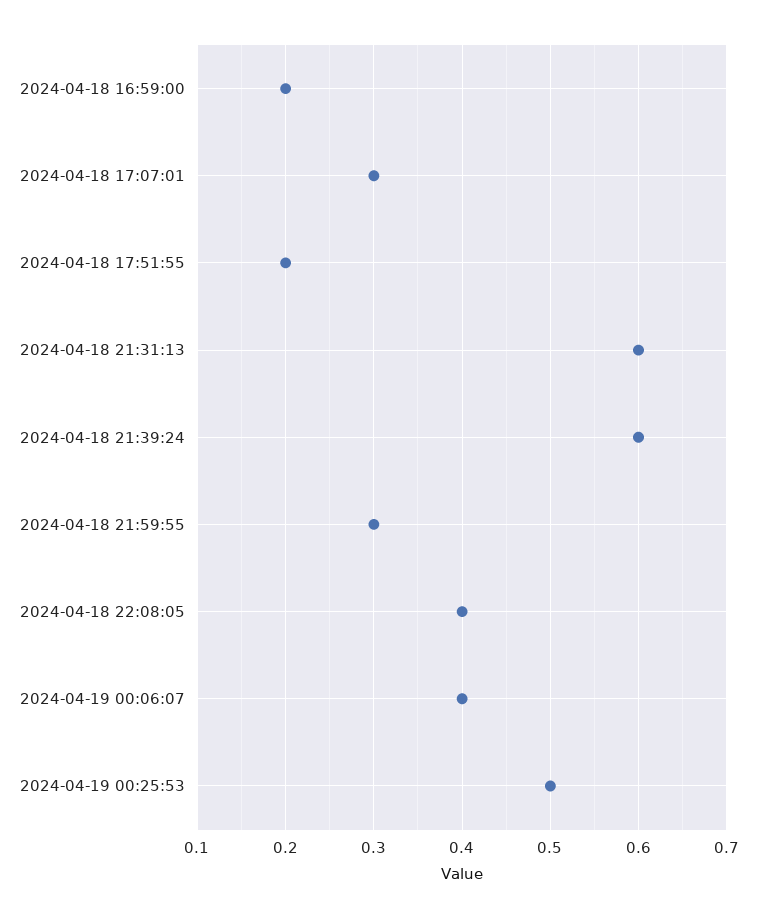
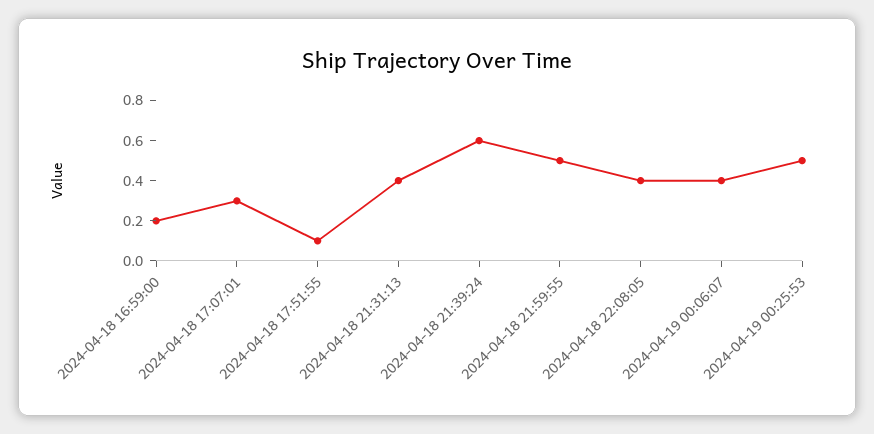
2024-04-18 17:51:55: 0.2 -> 0.1
2024-04-18 21:31:13: 0.6 -> 0.4
2024-04-18 21:59:55: 0.3 -> 0.5

